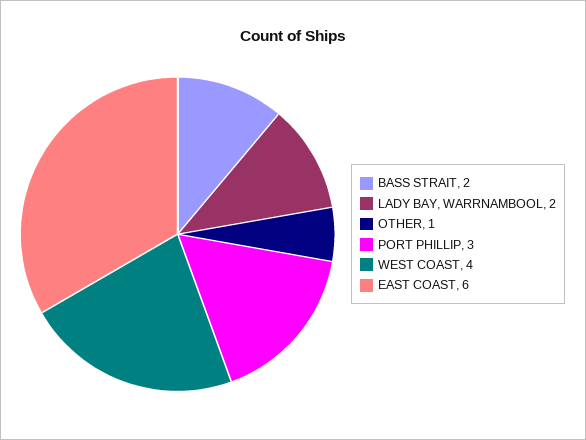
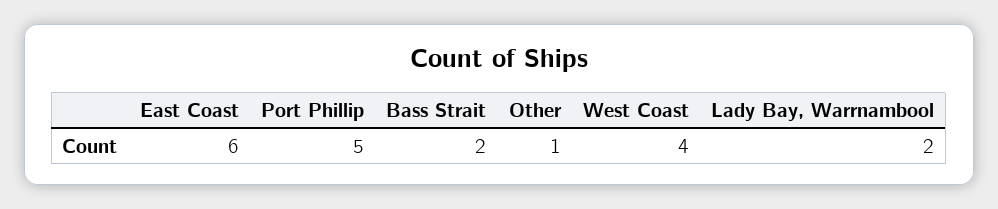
PORT PHILLIP: 3 -> 5

